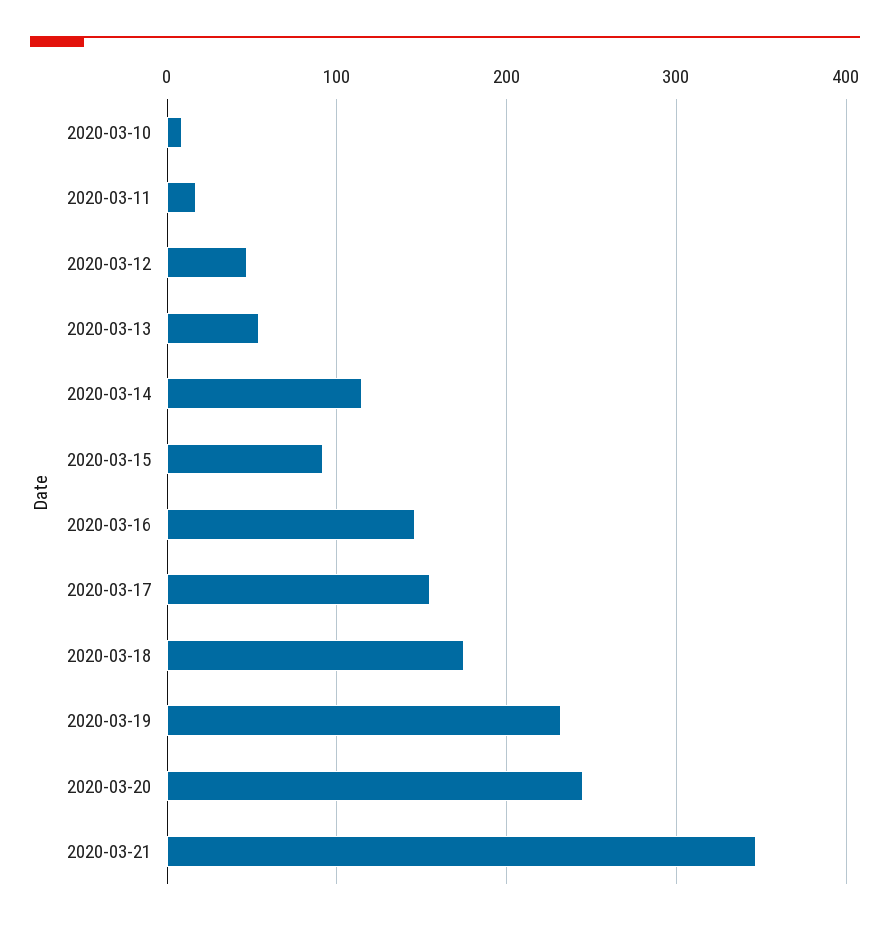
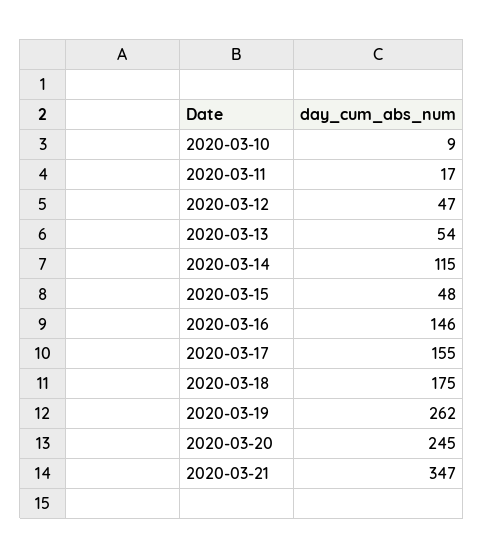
2020-03-15: 90 -> 48
2020-03-19: 230 -> 262

